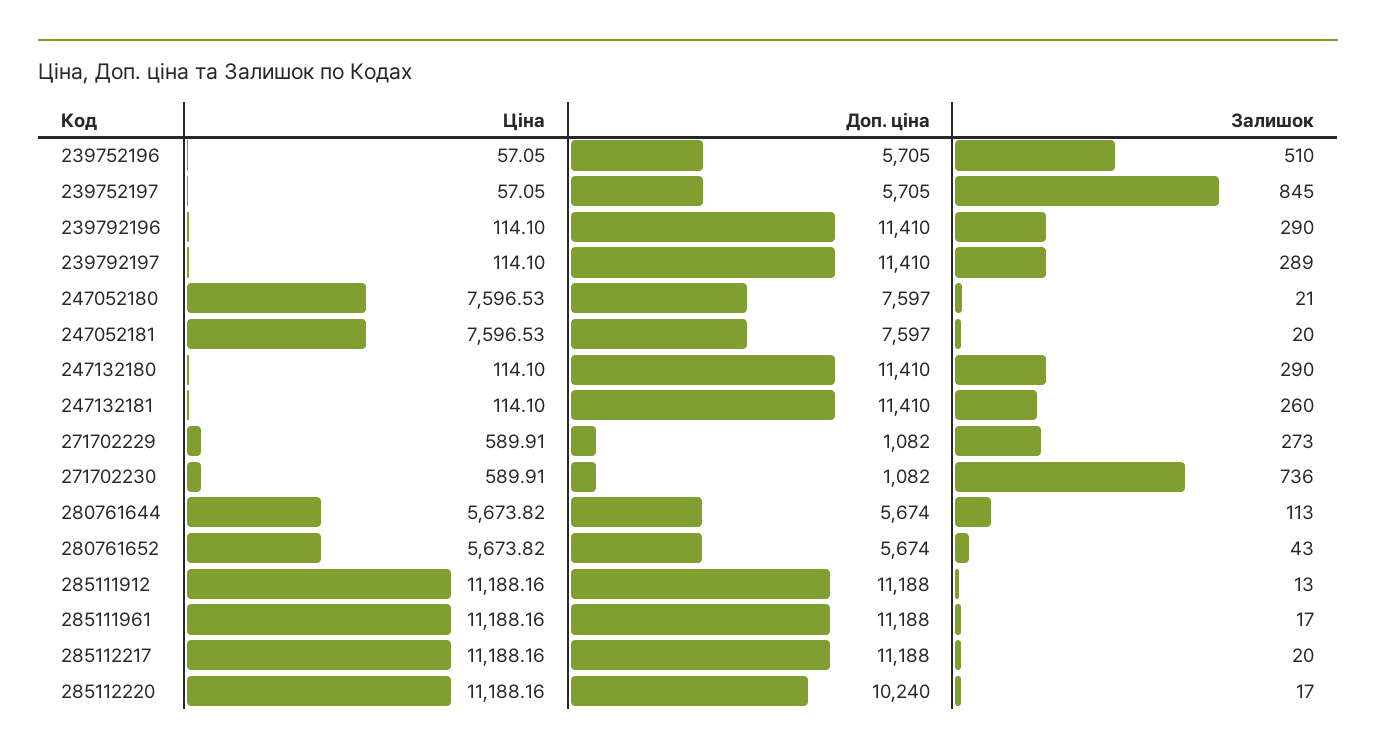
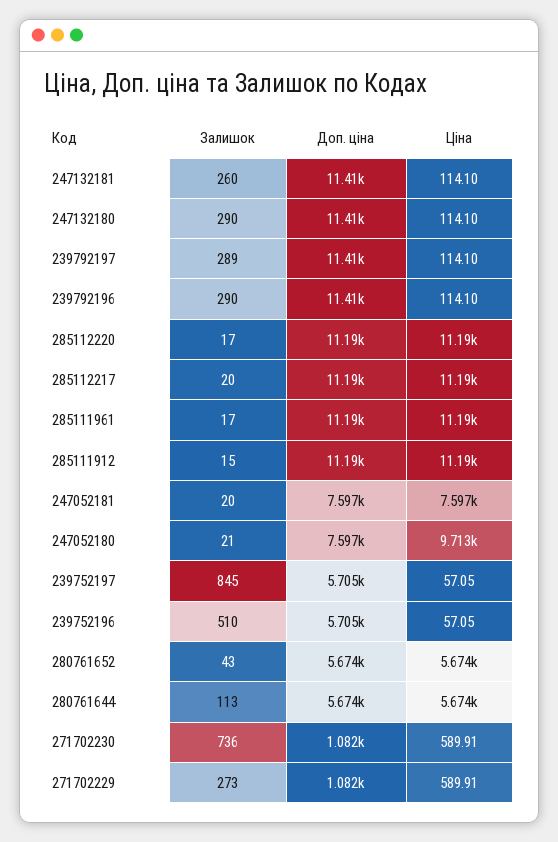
Ціна, 247052180: 7596.53 -> 9713
Залишок, 285111912: 13 -> 15
Доп. ціна, 285112220: 10240 -> 11190

